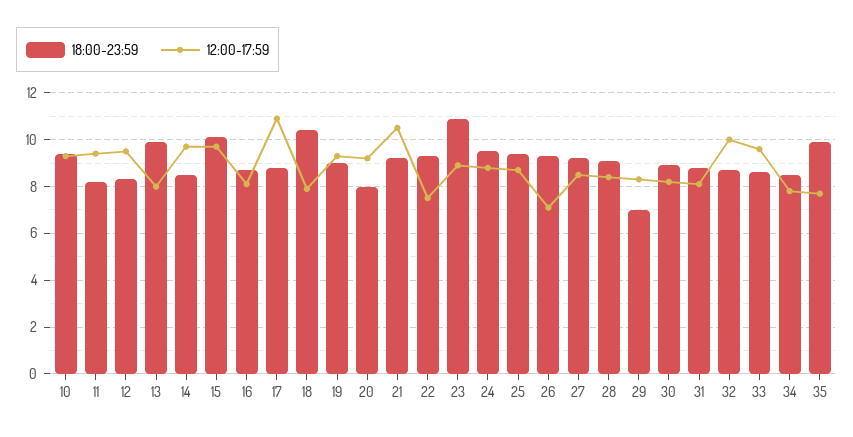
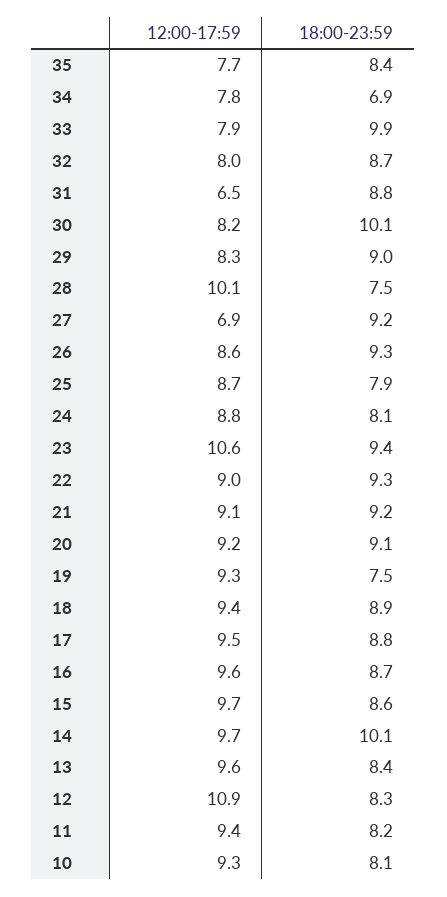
18:00-23:59, 10: 9.5 -> 8.1
12:00-17:59, 12: 9.5 -> 10.9
18:00-23:59, 13: 10 -> 8.4
12:00-17:59, 13: 8 -> 9.6
18:00-23:59, 14: 8.5 -> 10.1
18:00-23:59, 15: 10 -> 8.6
12:00-17:59, 16: 8 -> 9.6
12:00-17:59, 17: 11 -> 9.5
18:00-23:59, 18: 10.5 -> 8.9
12:00-17:59, 18: 8 -> 9.4
18:00-23:59, 19: 9 -> 7.5
18:00-23:59, 20: 8 -> 9.1
12:00-17:59, 21: 10.5 -> 9.1
12:00-17:59, 22: 7.5 -> 9
18:00-23:59, 23: 11 -> 9.4
12:00-17:59, 23: 9 -> 10.6
18:00-23:59, 24: 9.5 -> 8.1
18:00-23:59, 25: 9.5 -> 7.9
12:00-17:59, 26: 7 -> 8.6
12:00-17:59, 27: 8.5 -> 6.9
18:00-23:59, 28: 9 -> 7.5
12:00-17:59, 28: 8.5 -> 10.1
18:00-23:59, 29: 7 -> 9
18:00-23:59, 30: 9 -> 10.1
12:00-17:59, 31: 8 -> 6.5
12:00-17:59, 32: 10 -> 8
18:00-23:59, 33: 8.5 -> 9.9
12:00-17:59, 33: 9.5 -> 7.9
18:00-23:59, 34: 8.5 -> 6.9
18:00-23:59, 35: 10 -> 8.4

